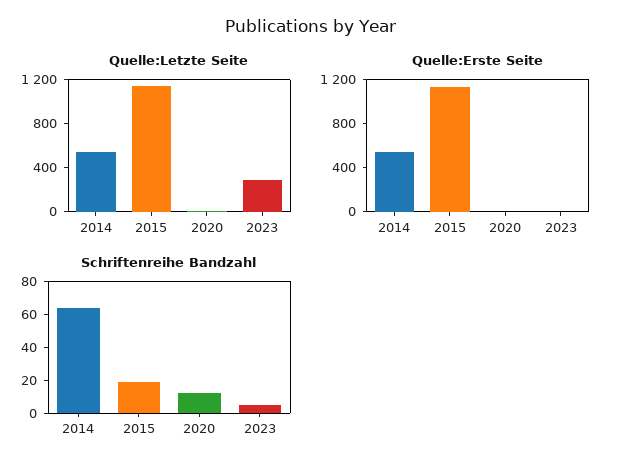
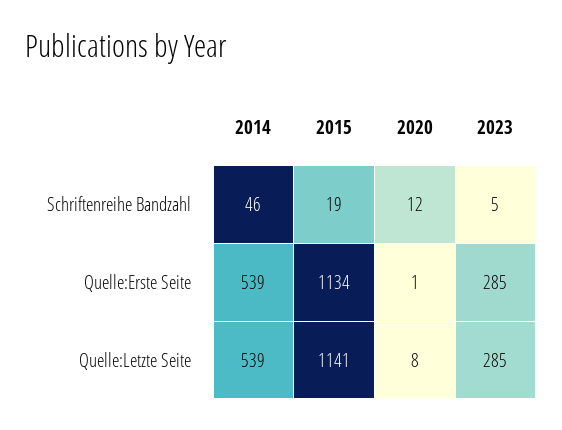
Quelle:Erste Seite, 2023: 0 -> 285
Schriftenreihe Bandzahl, 2014: 65 -> 46

